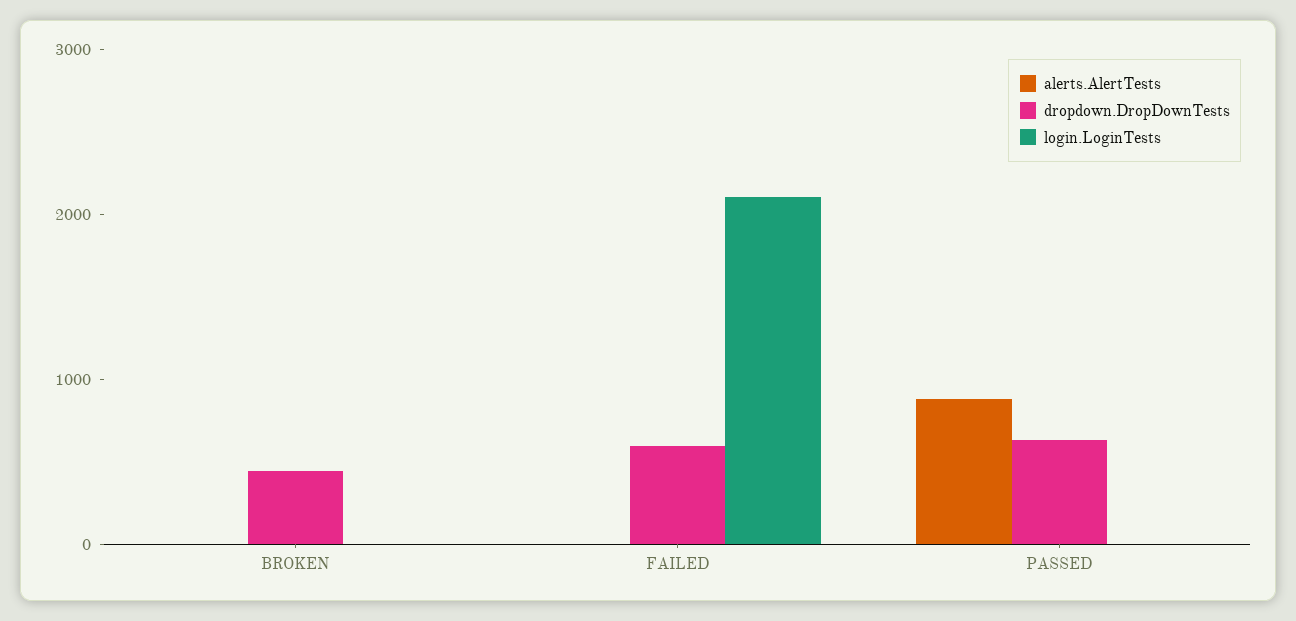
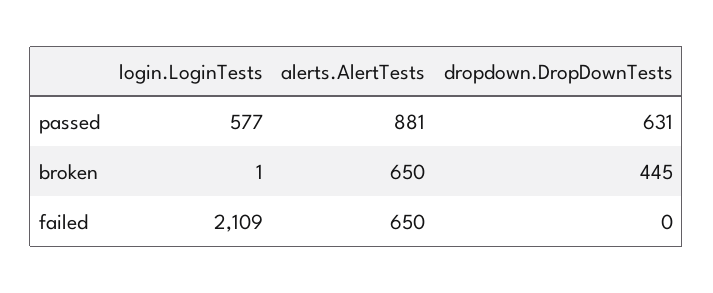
alerts.AlertTests, BROKEN: 0 -> 650
alerts.AlertTests, FAILED: 0 -> 650
dropdown.DropDownTests, FAILED: 600 -> 0
login.LoginTests, PASSED: 0 -> 577

